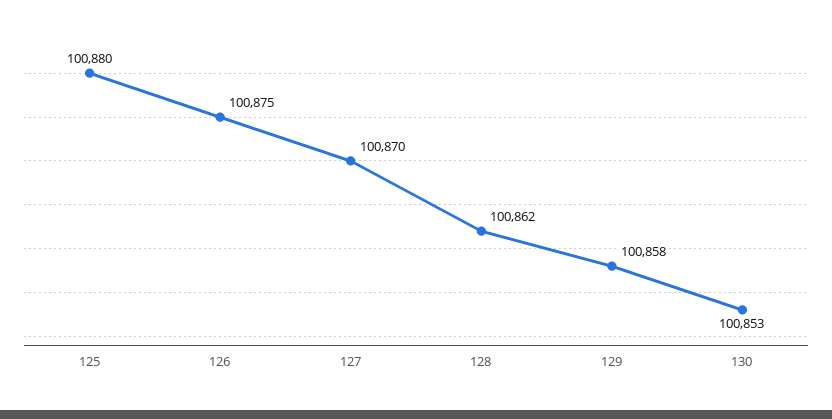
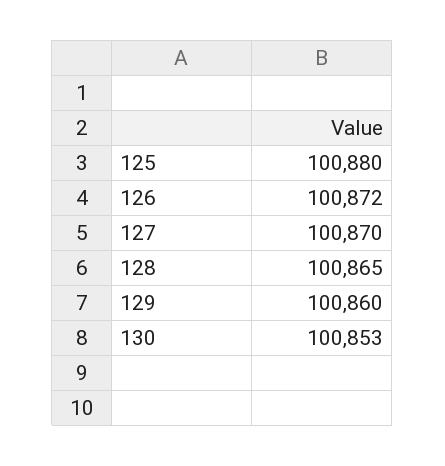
126: 100875 -> 100872
128: 100862 -> 100865
129: 100858 -> 100860

